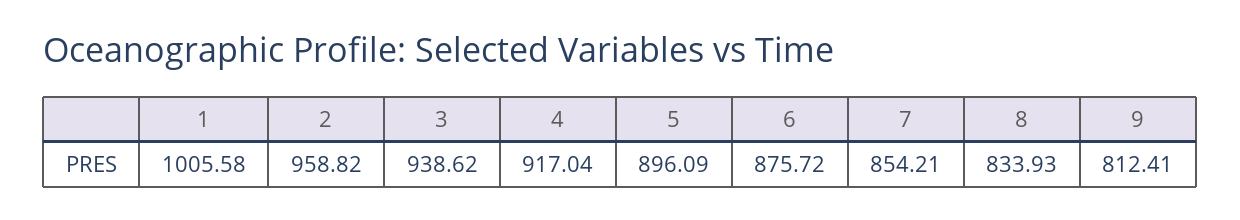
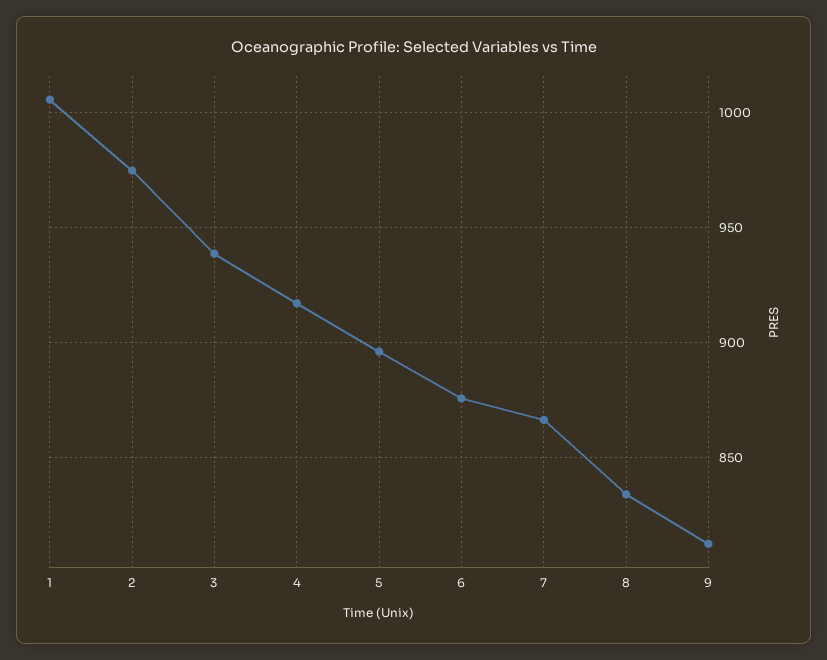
2: 958.82 -> 975
7: 854.21 -> 865

